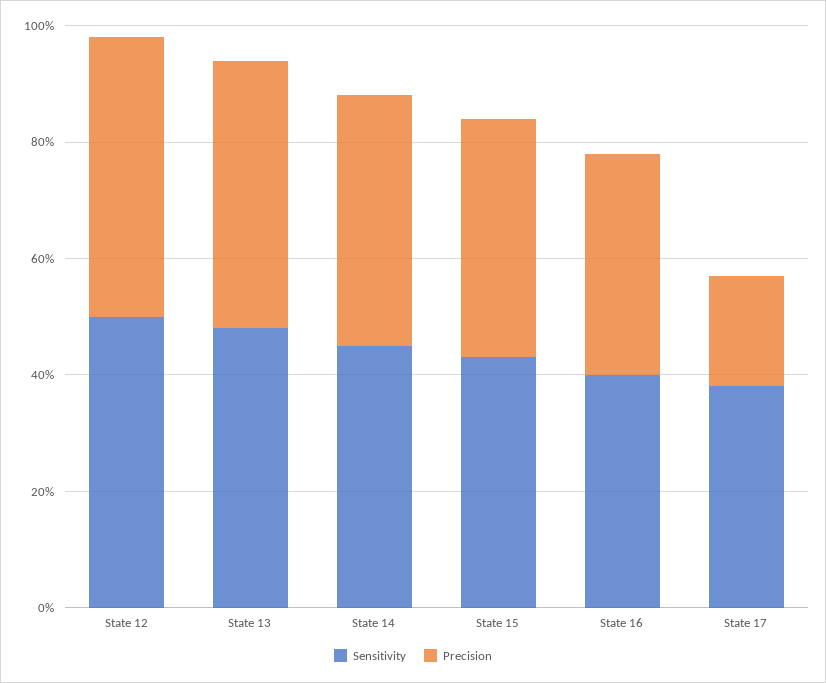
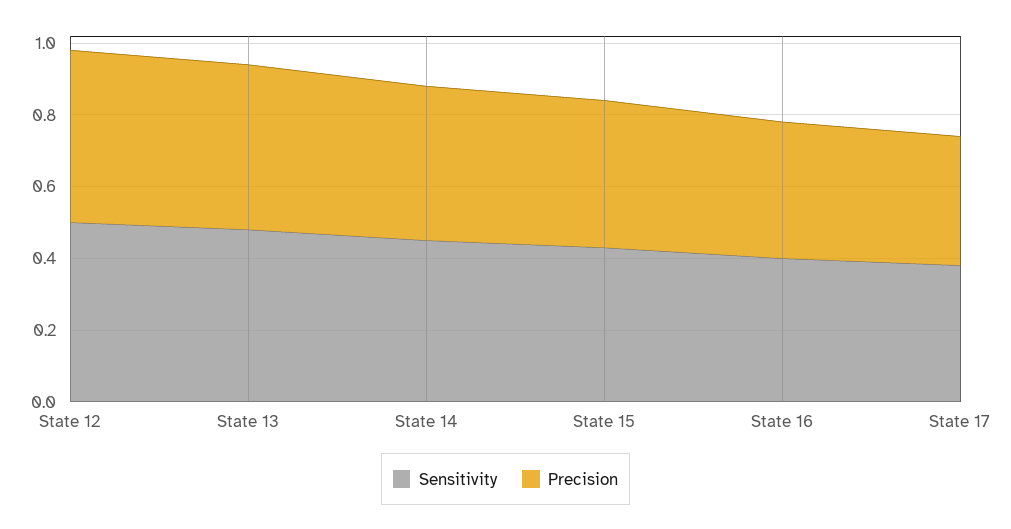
Precision, State 17: 0.2 -> 0.35

